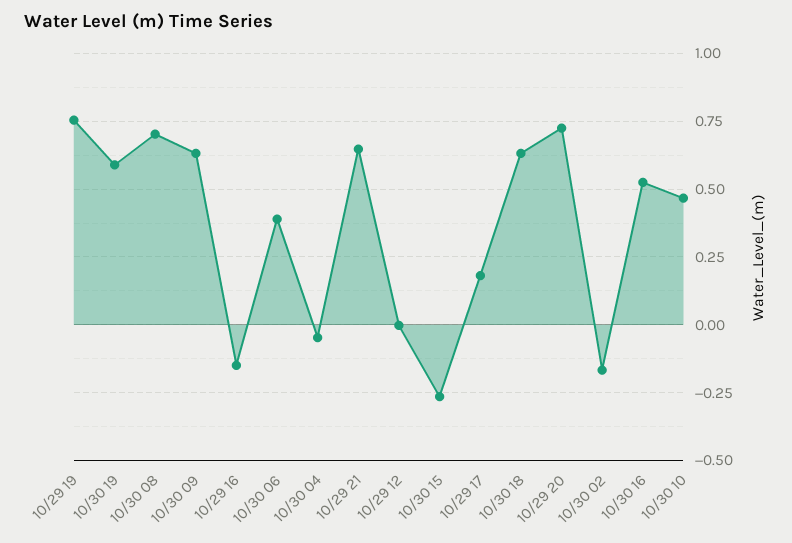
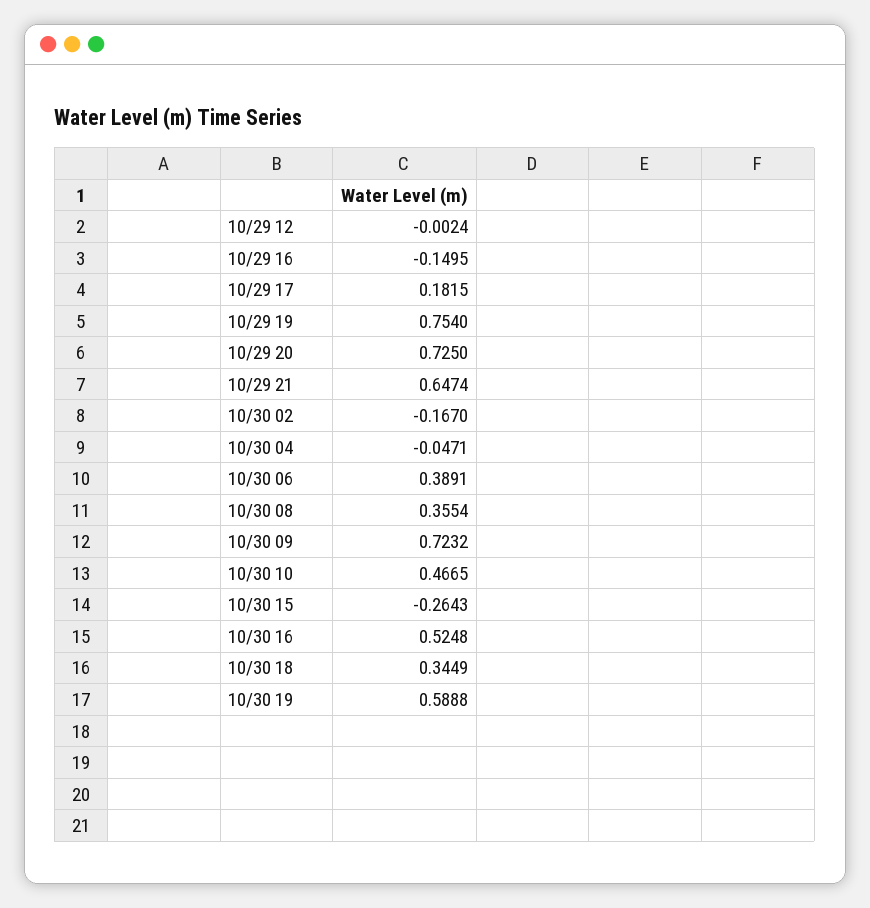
10/30 08: 0.7 -> 0.3554
10/30 09: 0.625 -> 0.7232
10/30 18: 0.625 -> 0.3449

